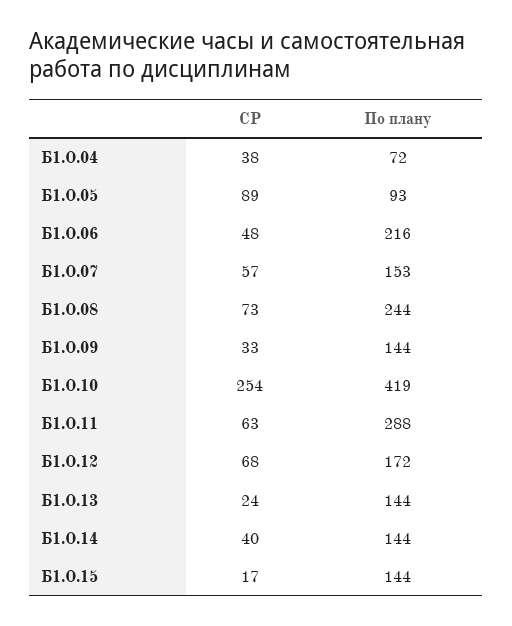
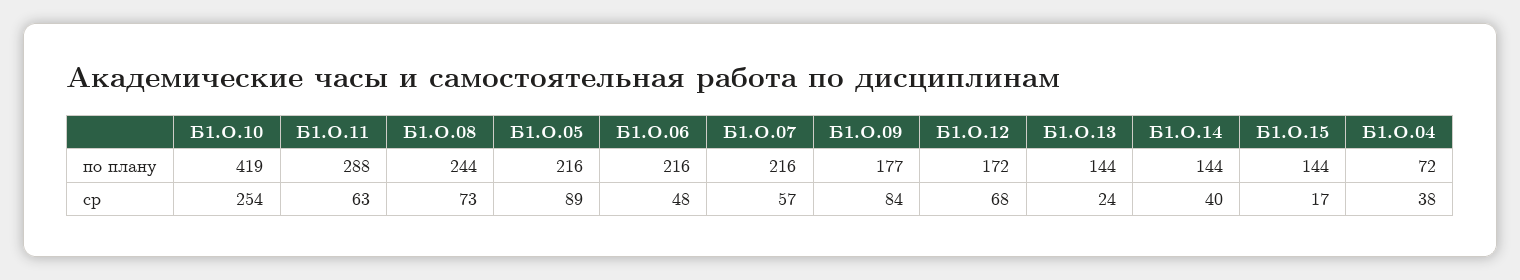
По плану, Б1.О.05: 93 -> 216
По плану, Б1.О.07: 153 -> 216
СР, Б1.О.09: 33 -> 84
По плану, Б1.О.09: 144 -> 177

